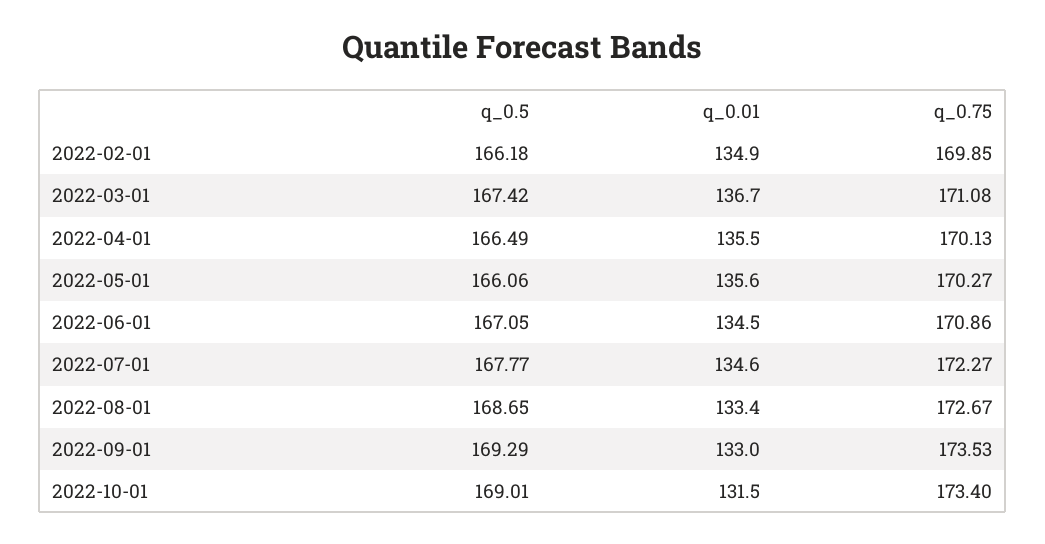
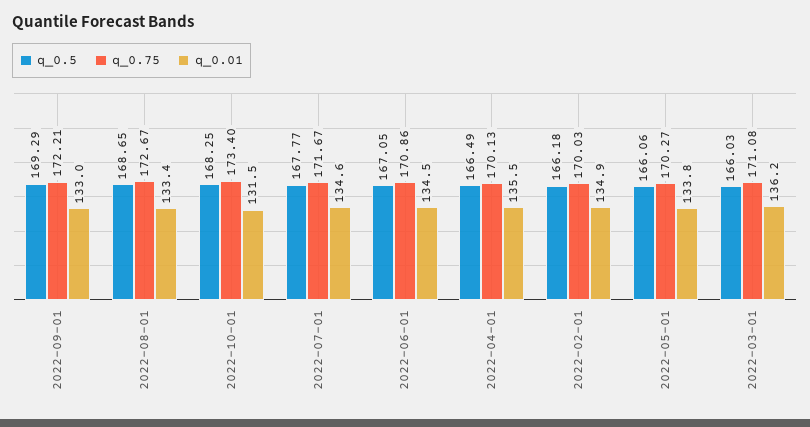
q_0.75, 2022-02-01: 169.85 -> 170.03
q_0.5, 2022-03-01: 167.42 -> 166.03
q_0.01, 2022-03-01: 136.7 -> 136.2
q_0.01, 2022-05-01: 135.6 -> 133.8
q_0.75, 2022-07-01: 172.27 -> 171.67
q_0.75, 2022-09-01: 173.53 -> 172.21
q_0.5, 2022-10-01: 169.01 -> 168.25

